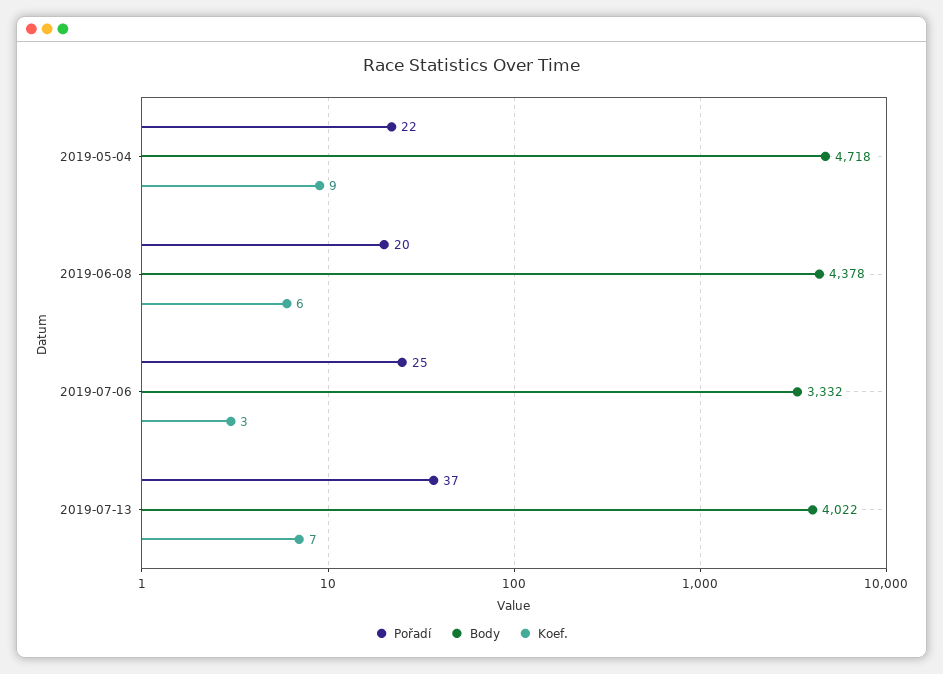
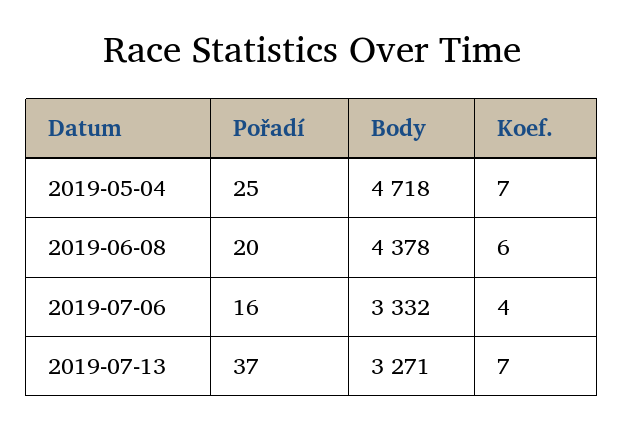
Pořadí, 2019-05-04: 22 -> 25
Koef., 2019-05-04: 9 -> 7
Pořadí, 2019-07-06: 25 -> 16
Koef., 2019-07-06: 3 -> 4
Body, 2019-07-13: 4022 -> 3271

